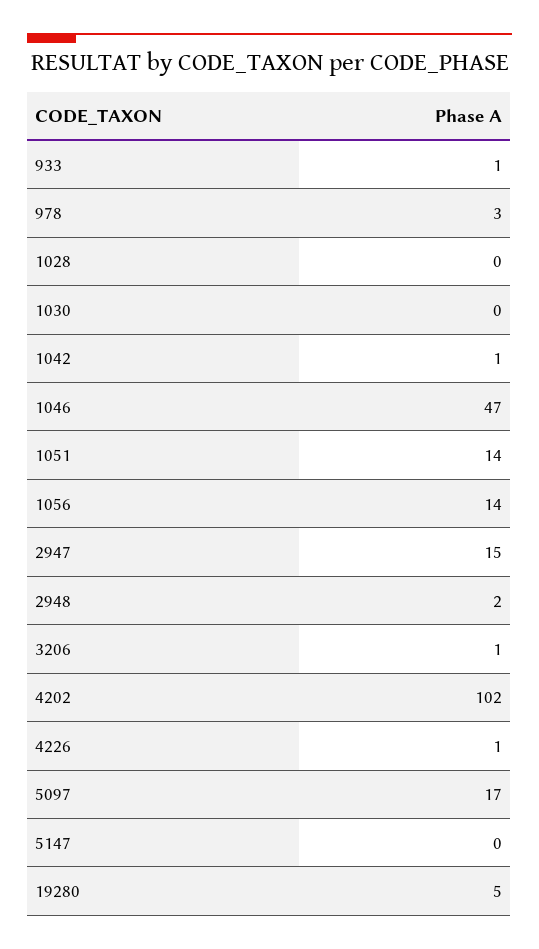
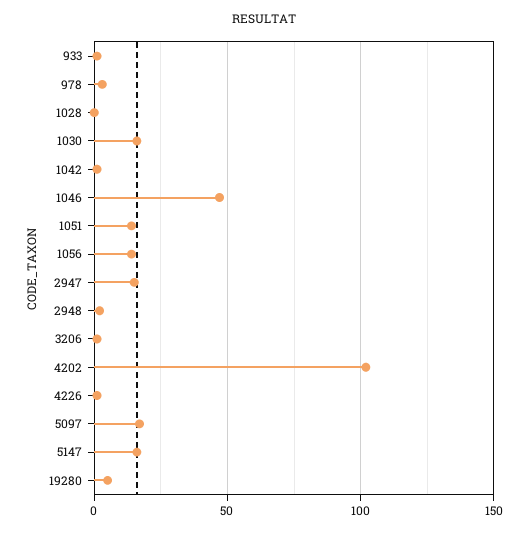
1030: 0 -> 15
5147: 0 -> 15

